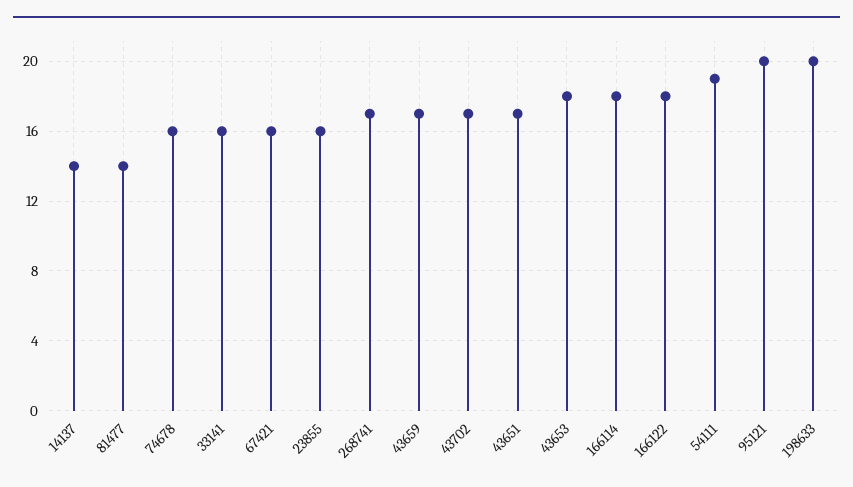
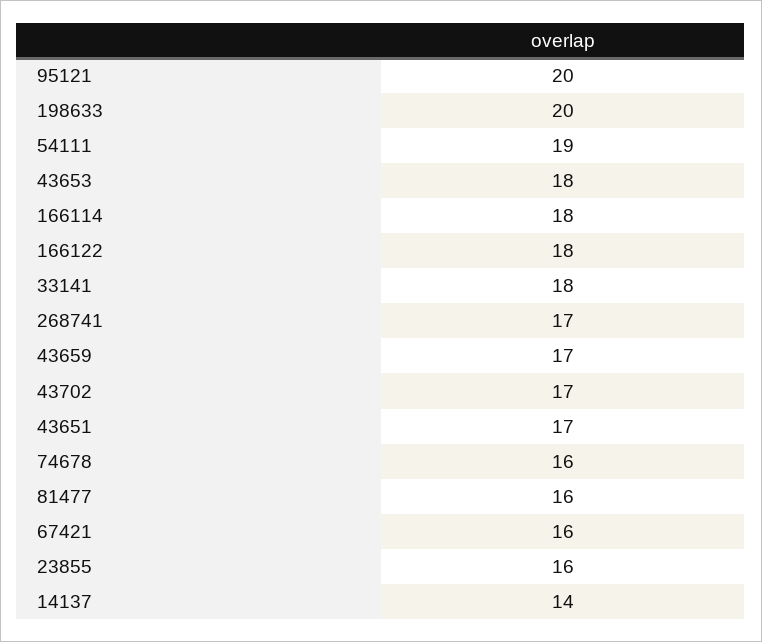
81477: 14 -> 16
33141: 16 -> 18

